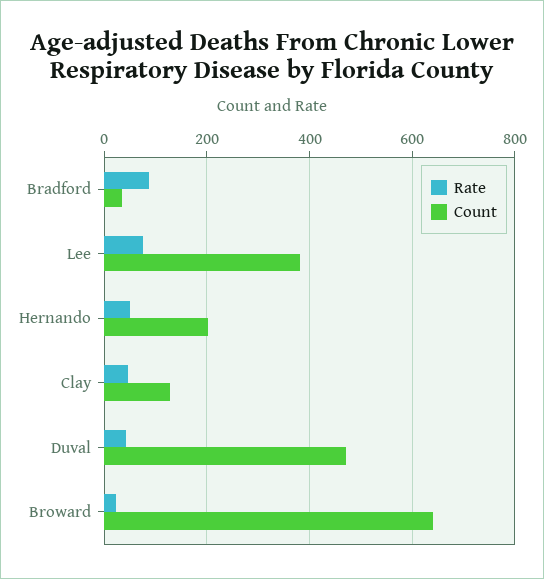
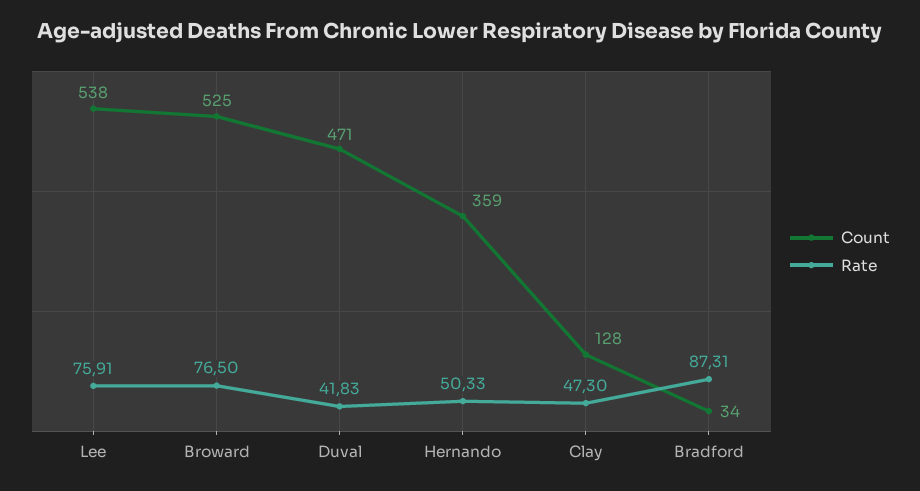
Count, Lee: 380 -> 538
Count, Hernando: 200 -> 359
Rate, Broward: 20 -> 76.5
Count, Broward: 640 -> 525

